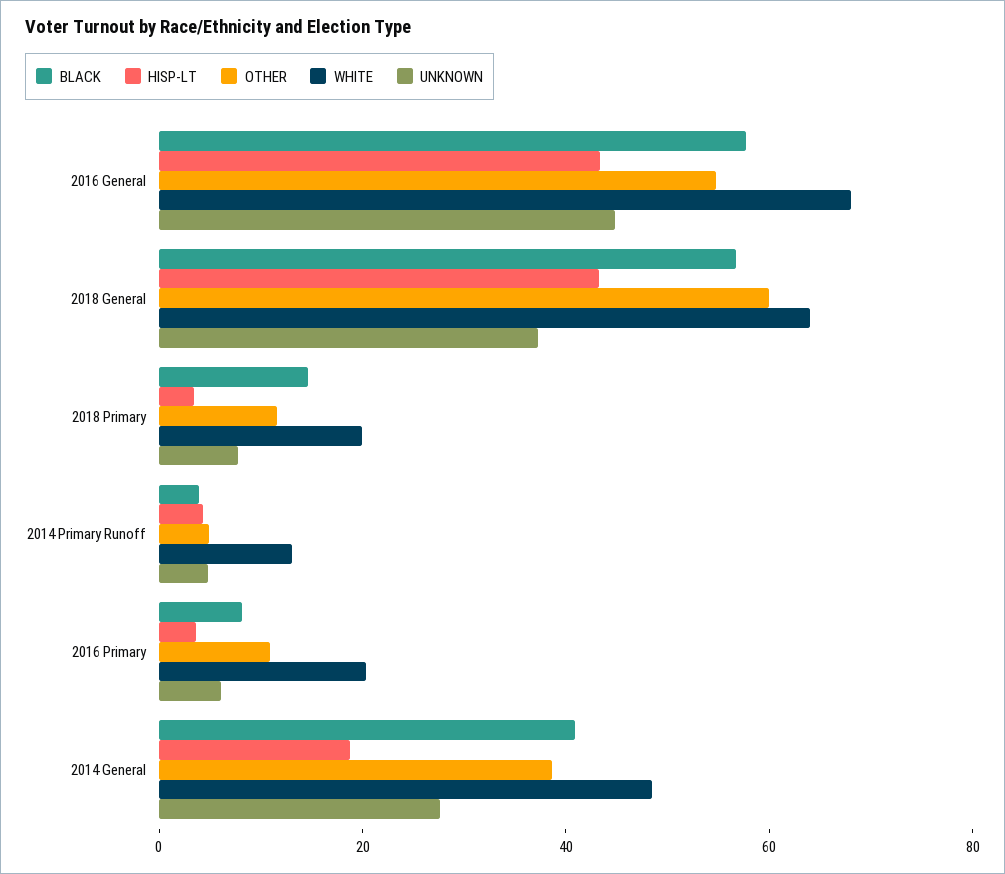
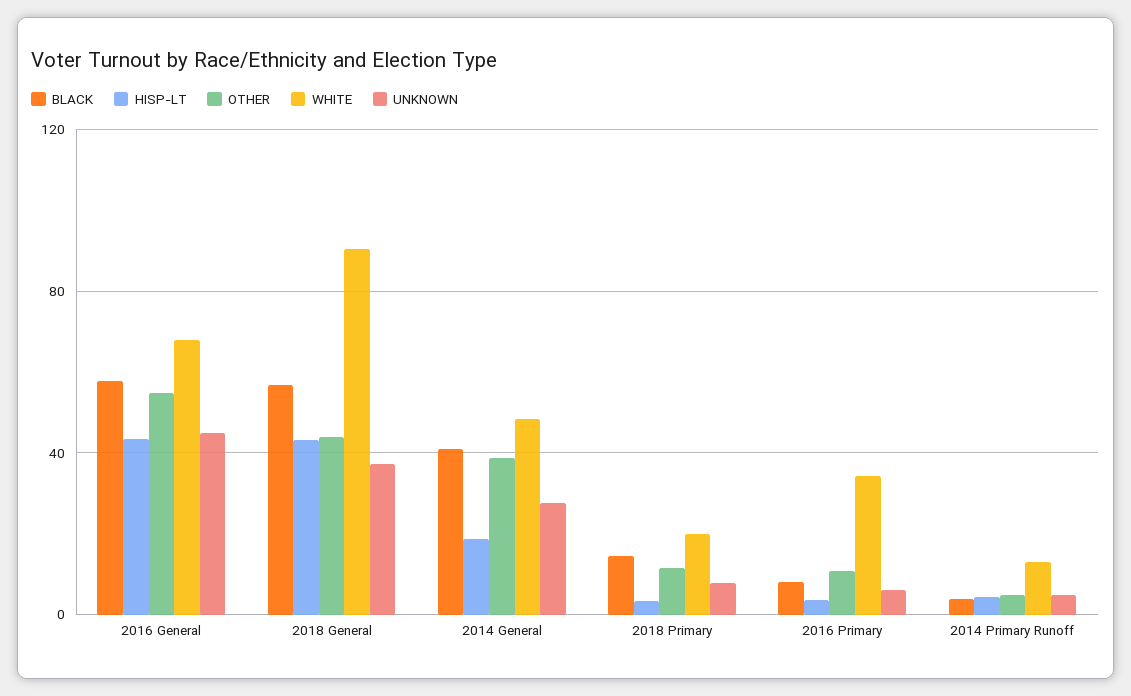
OTHER, 2018 General: 60 -> 45
WHITE, 2018 General: 65 -> 90
WHITE, 2016 Primary: 20 -> 35

